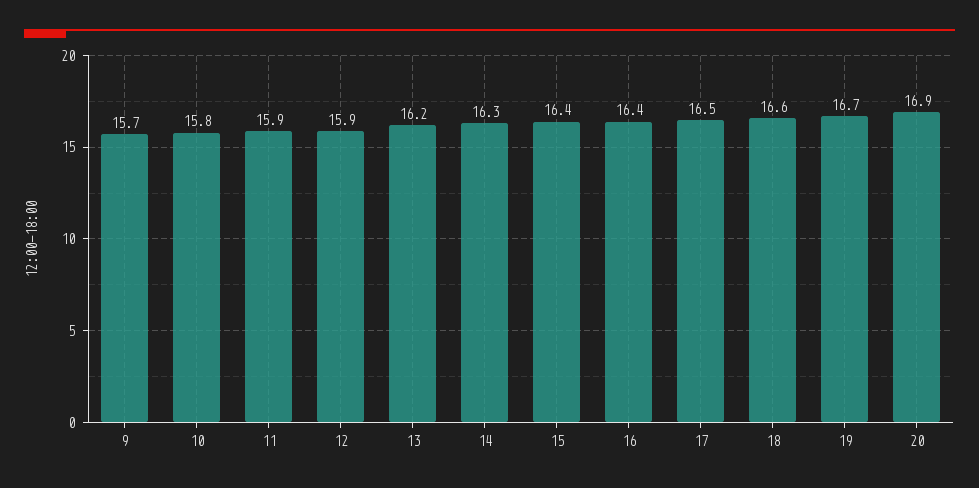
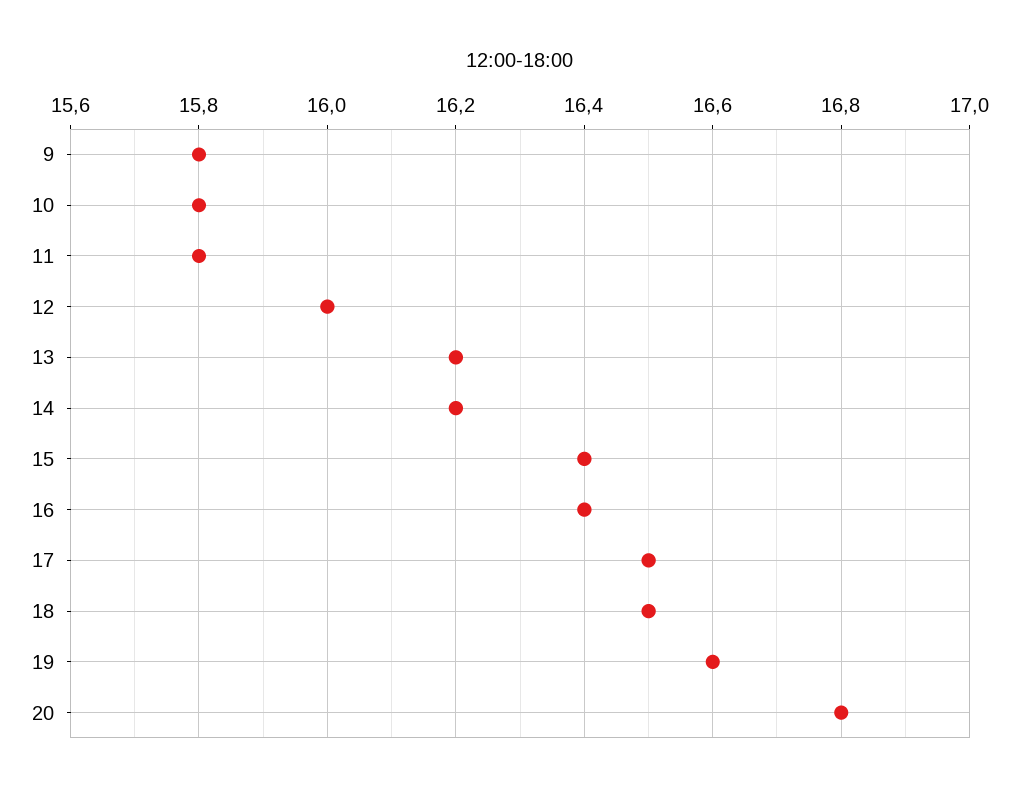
9: 15.7 -> 15.8
11: 15.9 -> 15.8
12: 15.9 -> 16
14: 16.3 -> 16.2
18: 16.6 -> 16.5
19: 16.7 -> 16.6
20: 16.9 -> 16.8

